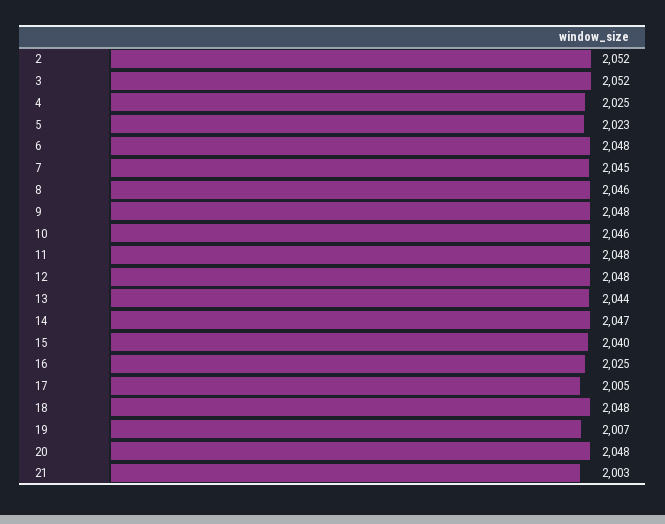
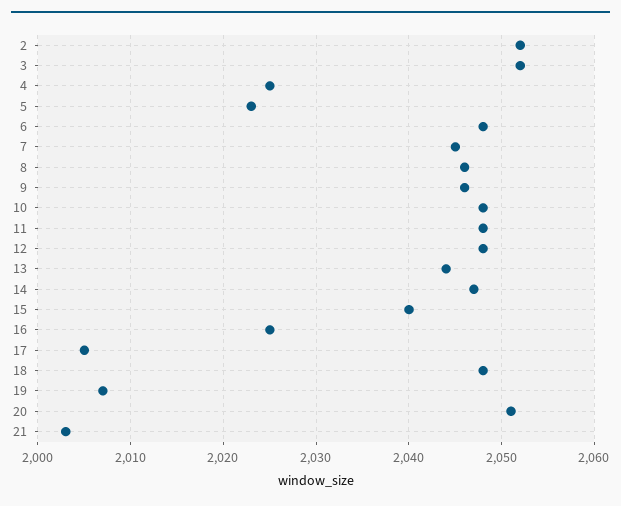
9: 2048 -> 2046
10: 2046 -> 2048
20: 2048 -> 2051

